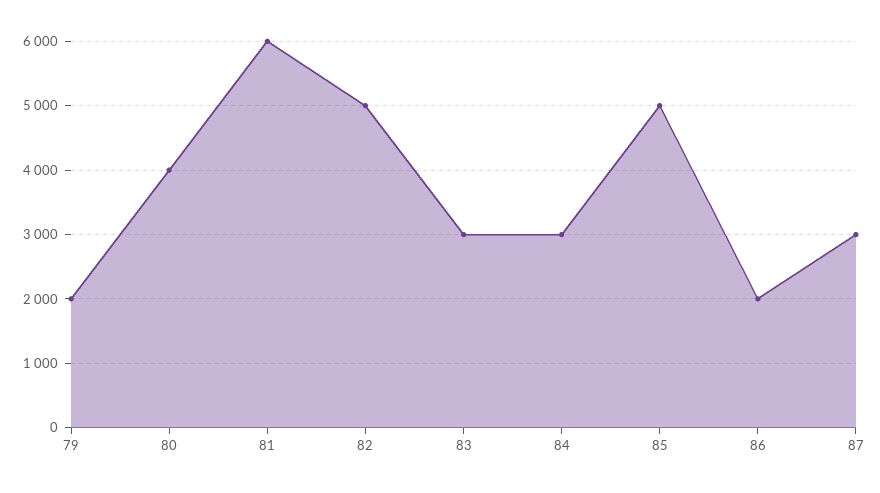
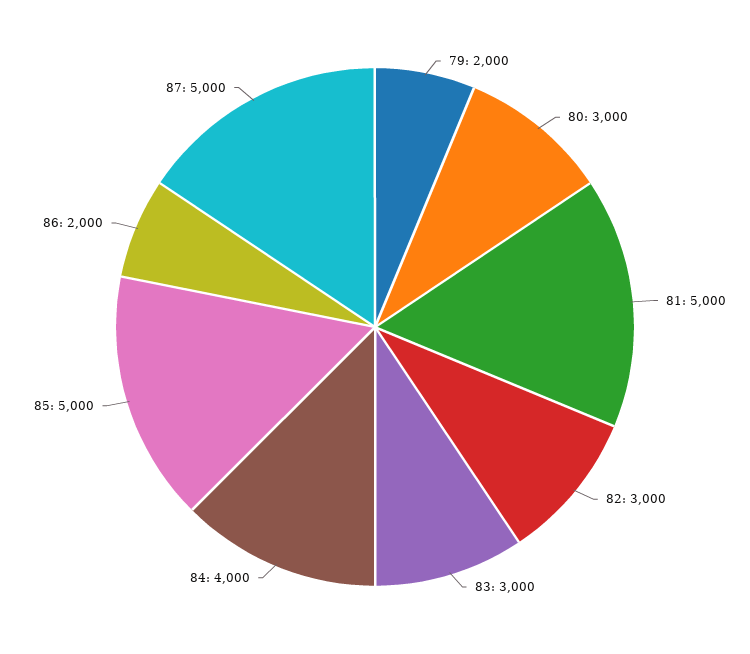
80: 4000 -> 3000
81: 6000 -> 5000
82: 5000 -> 3000
84: 3000 -> 4000
87: 3000 -> 5000

